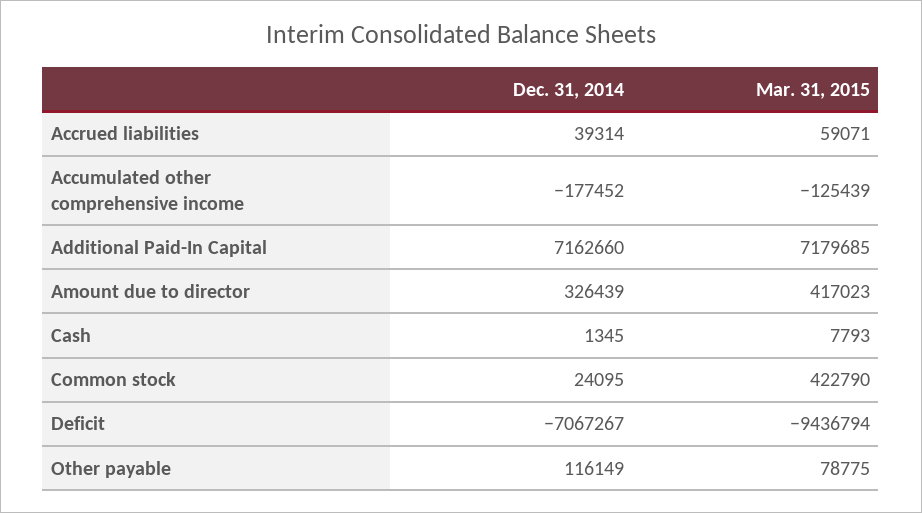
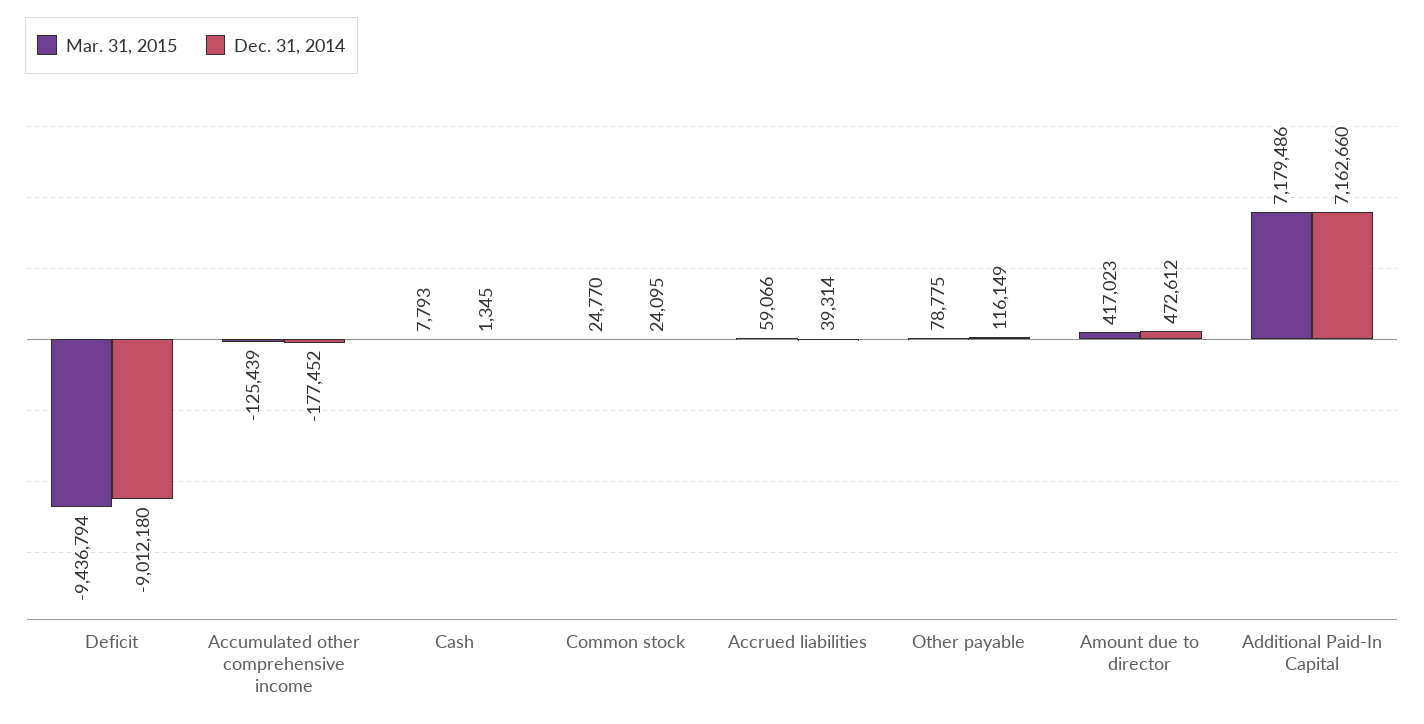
Mar. 31, 2015, Accrued liabilities: 59071 -> 59066
Mar. 31, 2015, Additional Paid-In Capital: 7179685 -> 7179486
Dec. 31, 2014, Amount due to director: 326439 -> 472612
Mar. 31, 2015, Common stock: 422790 -> 24770
Dec. 31, 2014, Deficit: -7067267 -> -9012180

